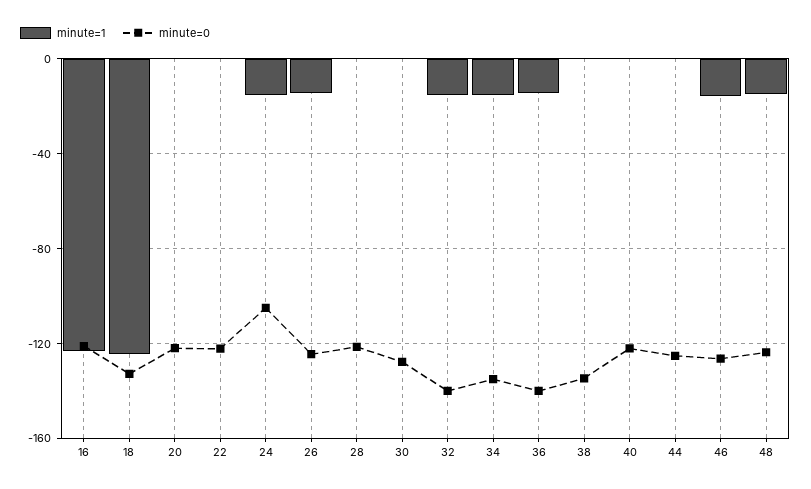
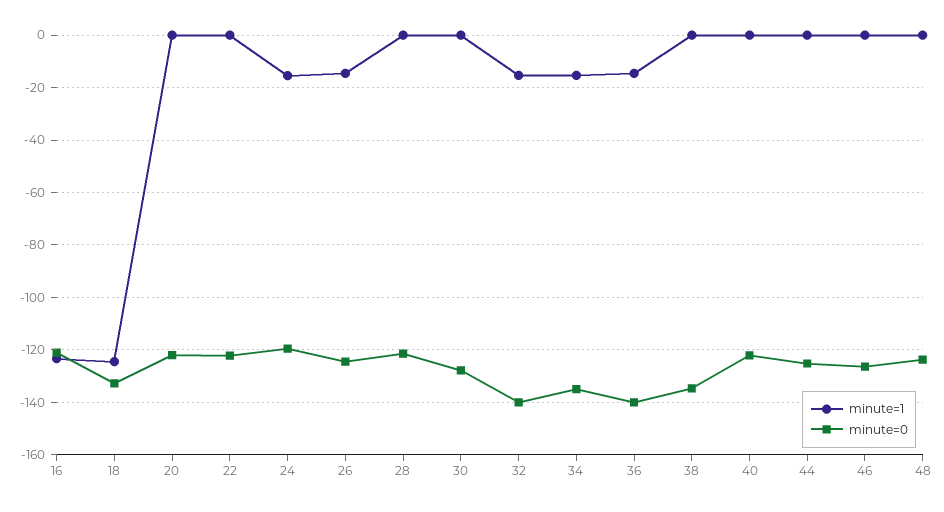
minute=0, 24: -105 -> -120
minute=1, 46: -15 -> 0
minute=1, 48: -15 -> 0

